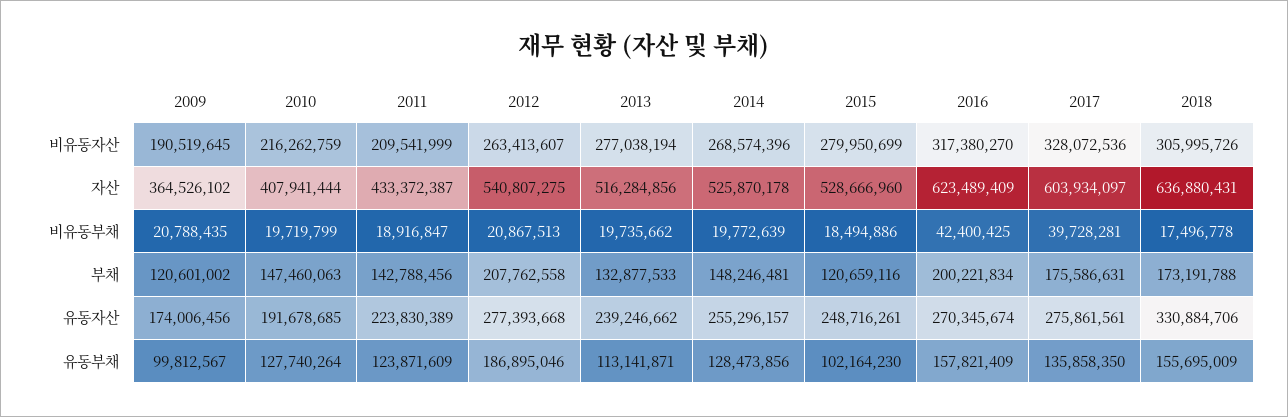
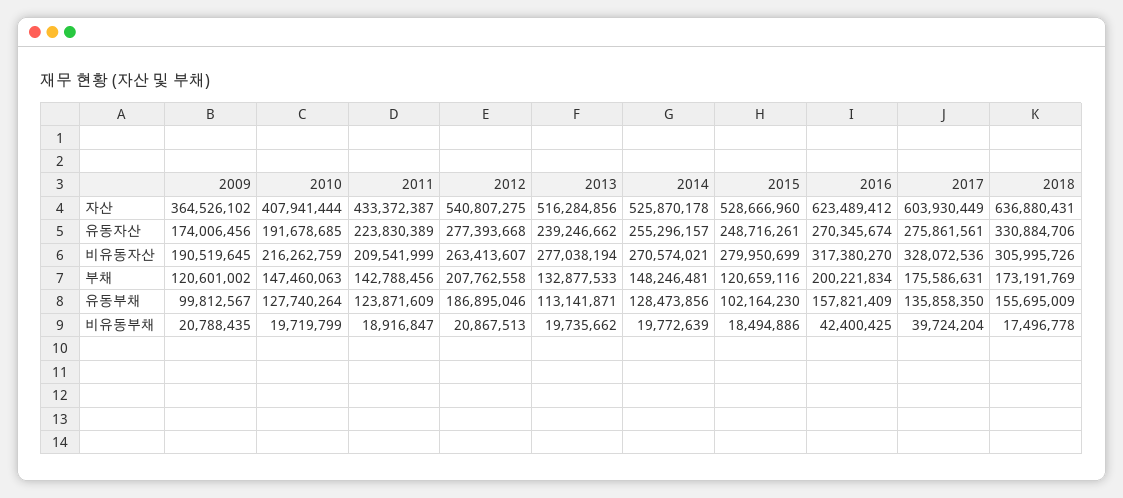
2014, 비유동자산: 268574396 -> 270574021
2016, 자산: 623489409 -> 623489412
2017, 자산: 603934097 -> 603930449
2017, 비유동부채: 39728281 -> 39724204
2018, 부채: 173191788 -> 173191769

